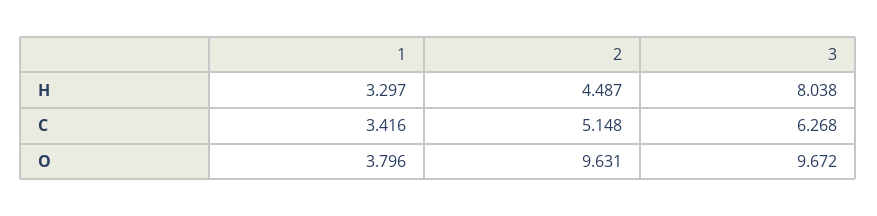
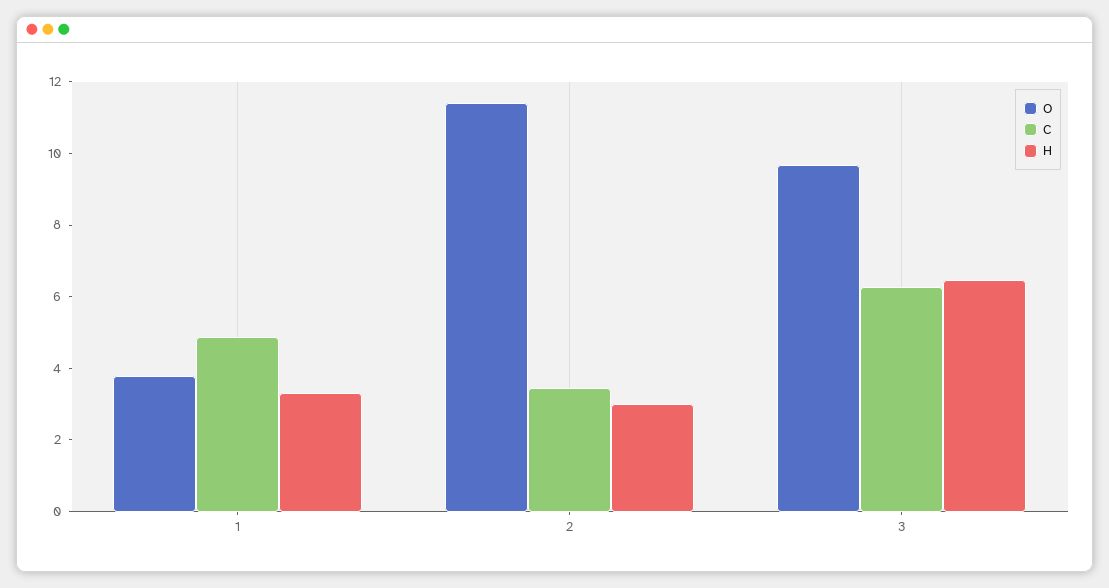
H, 2: 4.487 -> 3
H, 3: 8.038 -> 6.5
C, 1: 3.416 -> 5
C, 2: 5.148 -> 3.5
O, 2: 9.631 -> 11.5

